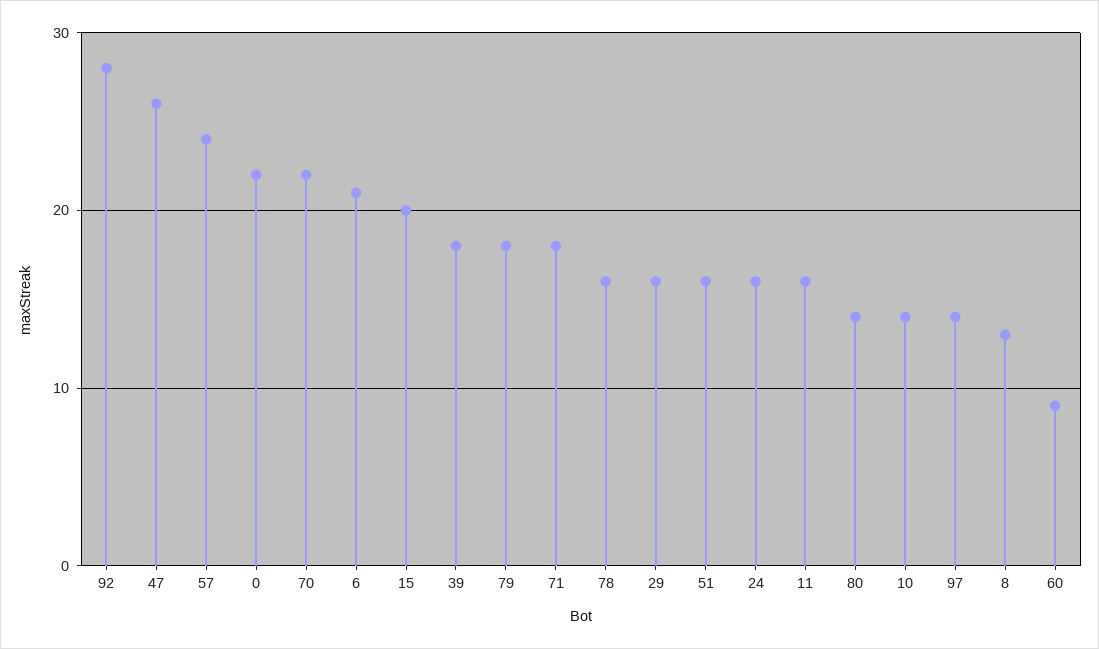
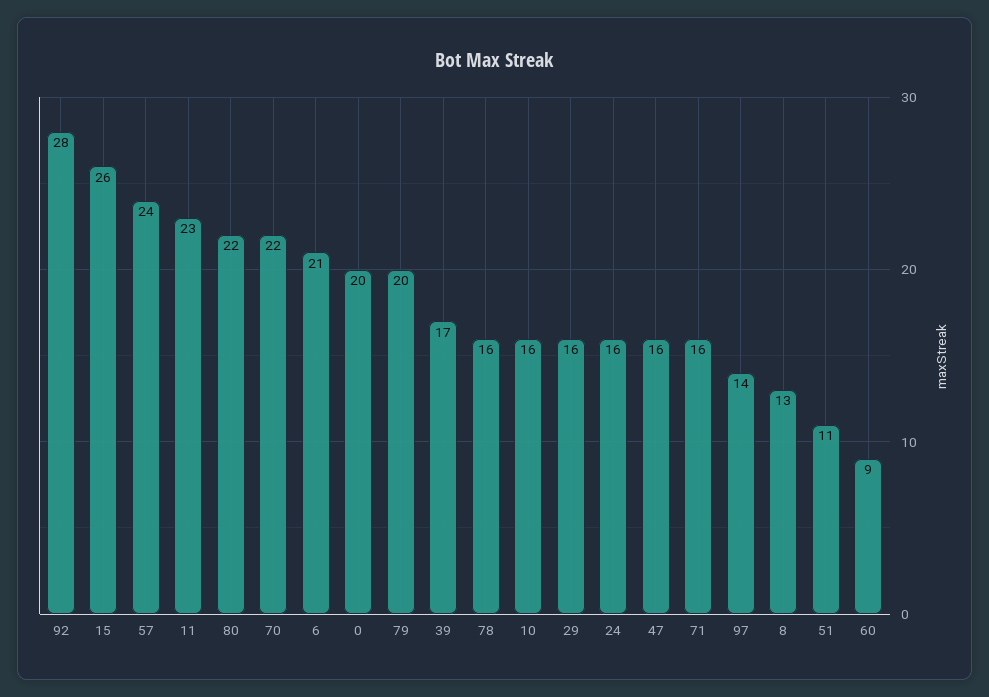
47: 26 -> 16
0: 22 -> 20
15: 20 -> 26
39: 18 -> 17
79: 18 -> 20
71: 18 -> 16
51: 16 -> 11
11: 16 -> 23
80: 14 -> 22
10: 14 -> 16

